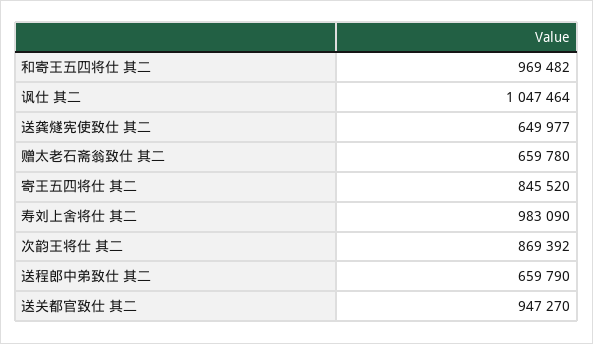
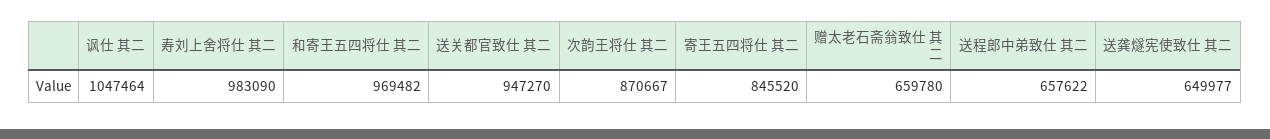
次韵王将仕 其二: 869392 -> 870667
送程郎中弟致仕 其二: 659790 -> 657622

